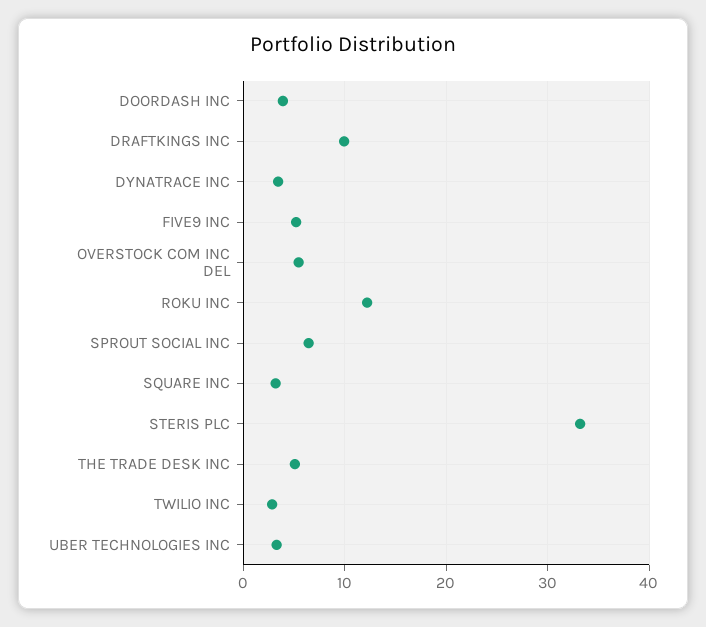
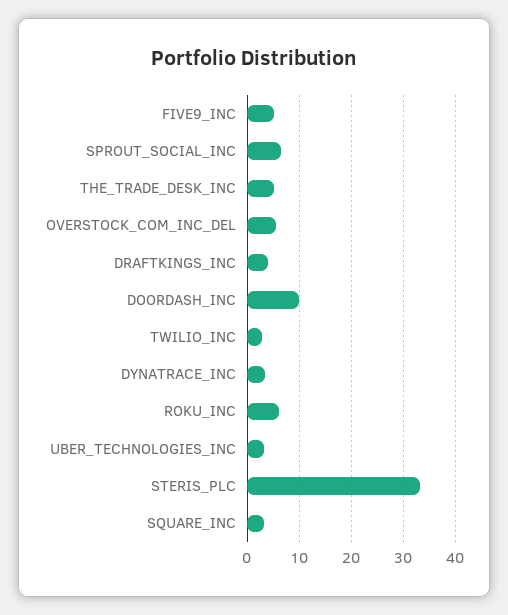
DOORDASH INC: 4 -> 10
DRAFTKINGS INC: 10 -> 4
ROKU INC: 12 -> 6

